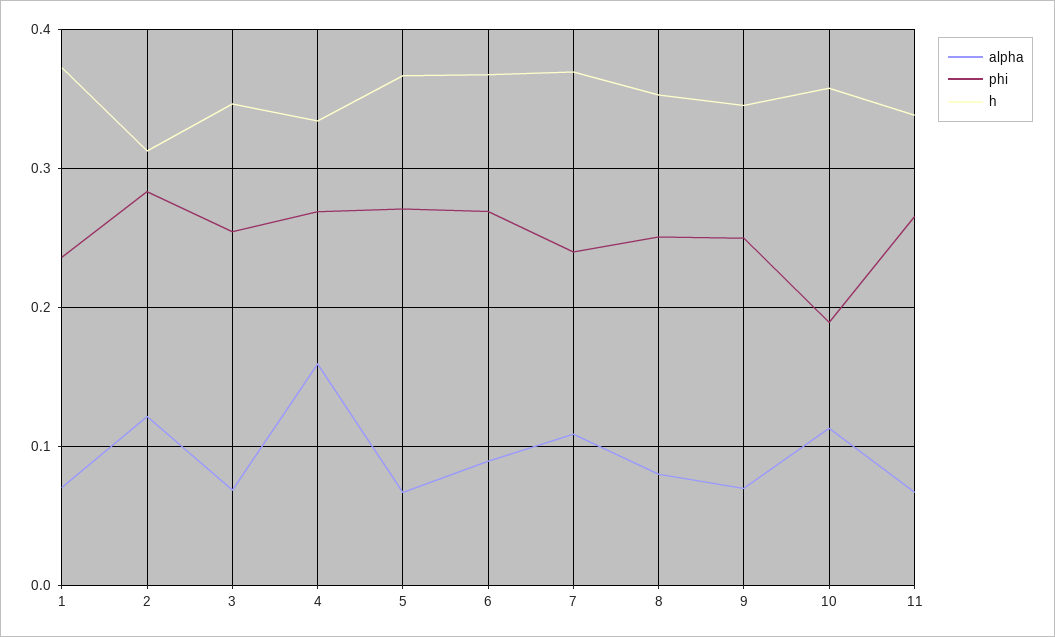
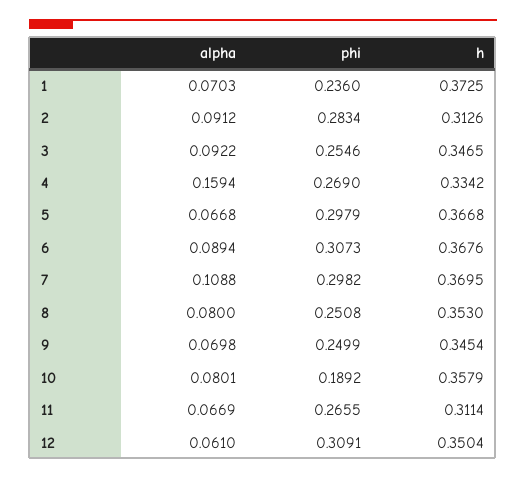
alpha, 2: 0.12 -> 0.0912
alpha, 3: 0.07 -> 0.0922
phi, 5: 0.27 -> 0.2979
phi, 6: 0.27 -> 0.3073
phi, 7: 0.24 -> 0.2982
alpha, 10: 0.11 -> 0.0801
h, 11: 0.34 -> 0.3114
alpha, 12: none -> 0.061
phi, 12: none -> 0.3091
h, 12: none -> 0.3504

